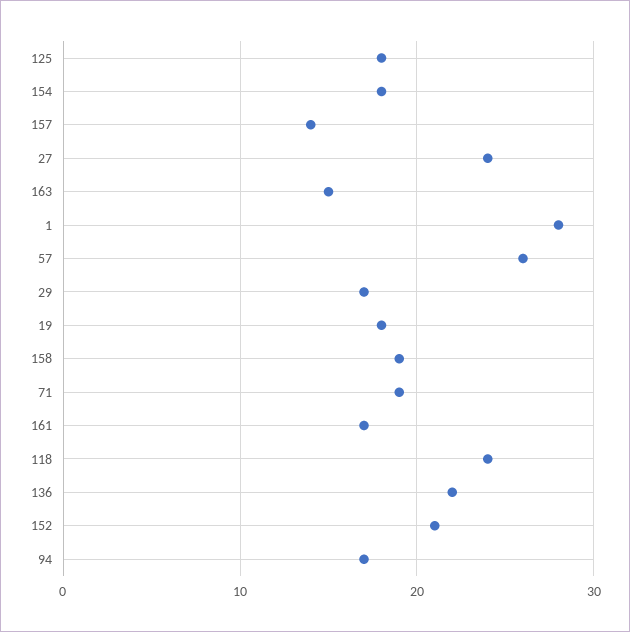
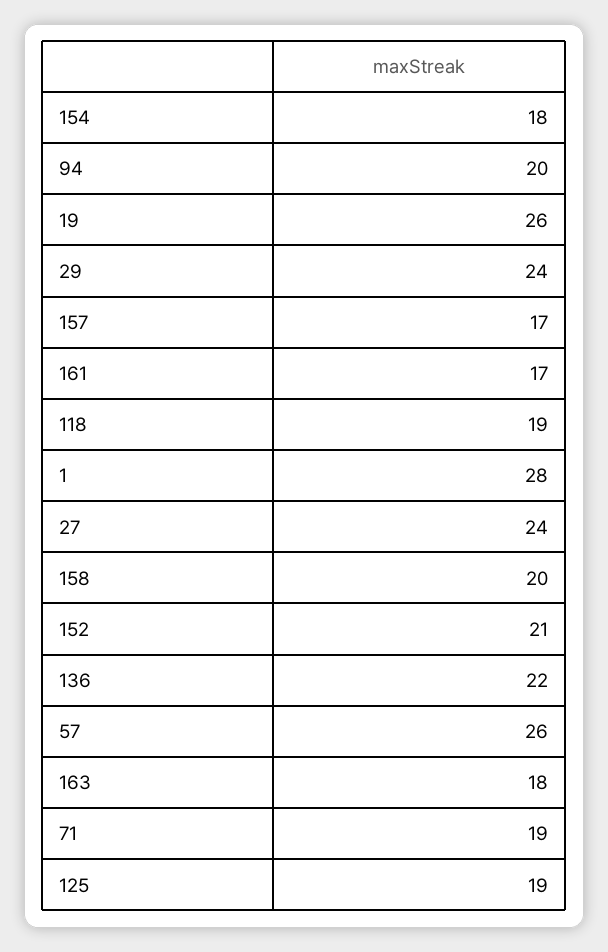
125: 18 -> 19
157: 14 -> 17
163: 15 -> 18
29: 17 -> 24
19: 18 -> 26
158: 19 -> 20
118: 24 -> 19
94: 17 -> 20

